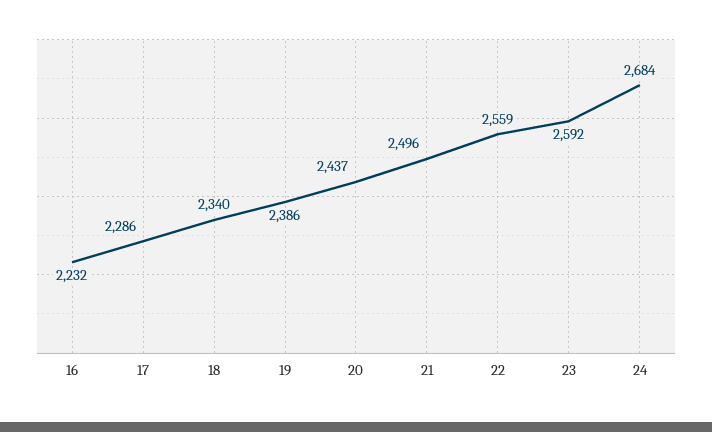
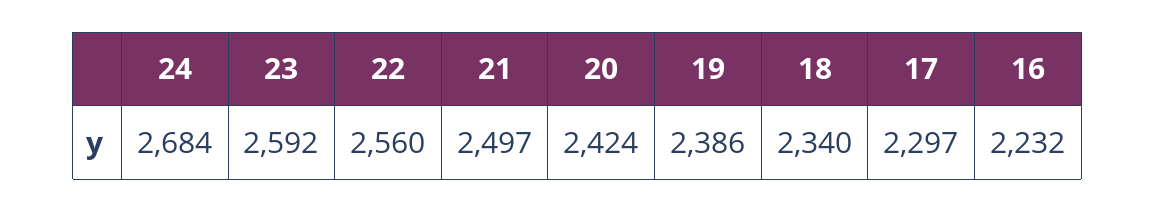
17: 2286 -> 2297
20: 2437 -> 2424
21: 2496 -> 2497
22: 2559 -> 2560

